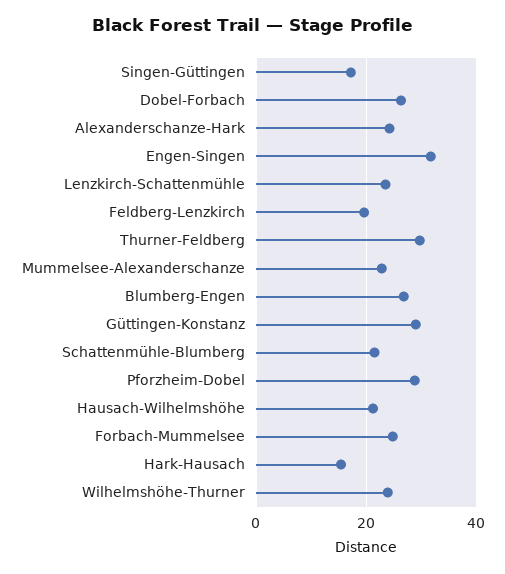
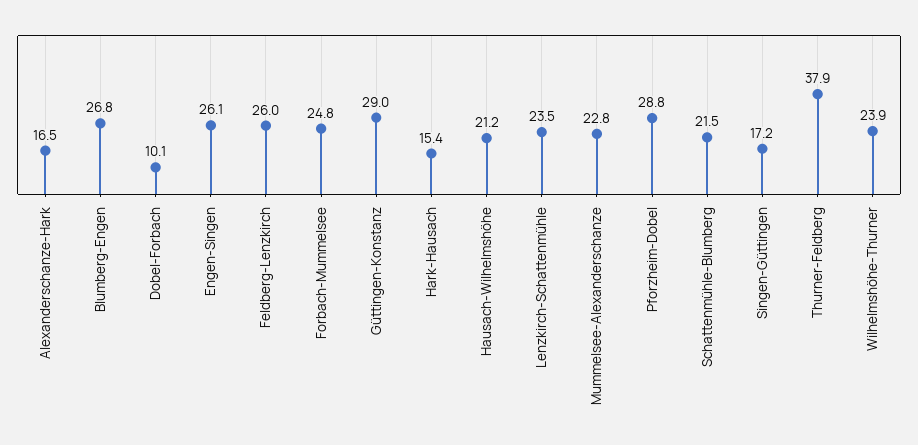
Dobel-Forbach: 26 -> 10.1
Alexanderschanze-Hark: 24 -> 16.5
Engen-Singen: 32 -> 26.1
Feldberg-Lenzkirch: 20 -> 26
Thurner-Feldberg: 30 -> 37.9

